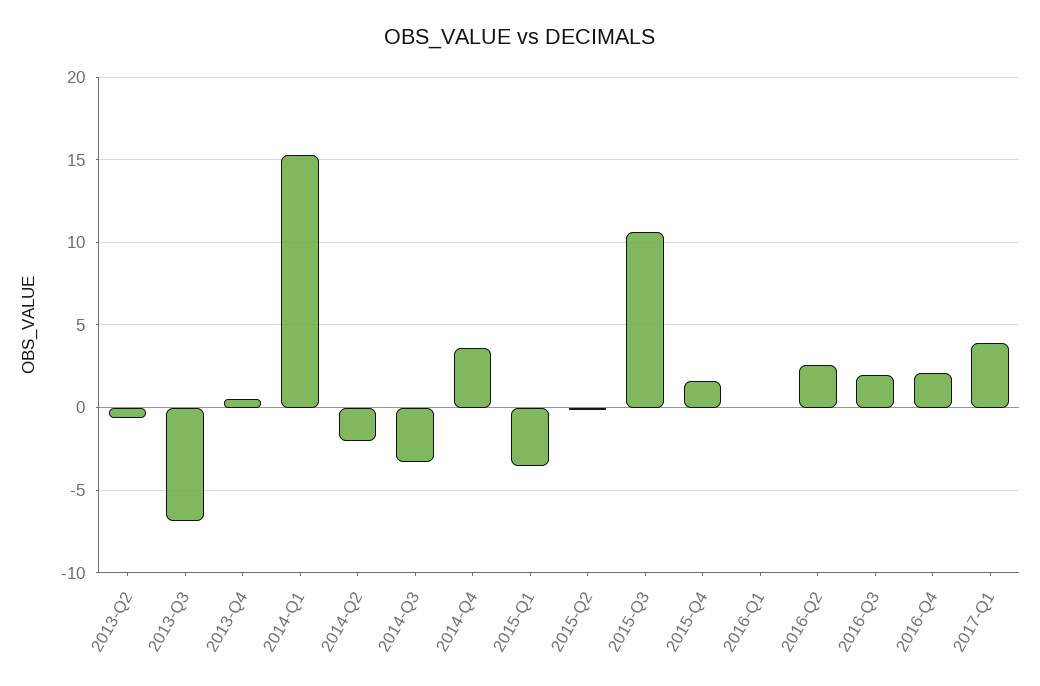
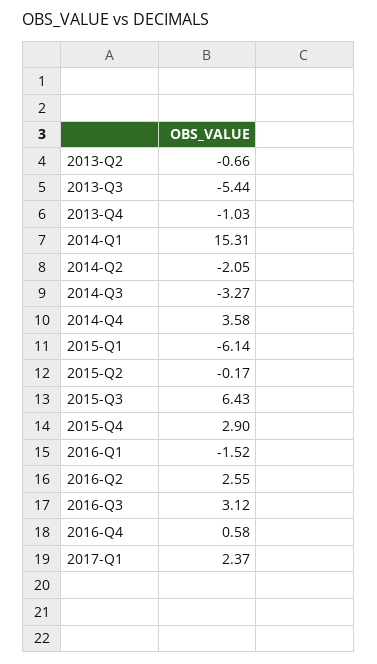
2013-Q3: -7 -> -5.44
2013-Q4: 0.5 -> -1.03
2015-Q1: -3.5 -> -6.14
2015-Q3: 10.5 -> 6.43
2015-Q4: 1.5 -> 2.9
2016-Q1: 0 -> -1.52
2016-Q3: 2 -> 3.12
2016-Q4: 2 -> 0.58
2017-Q1: 4 -> 2.37

